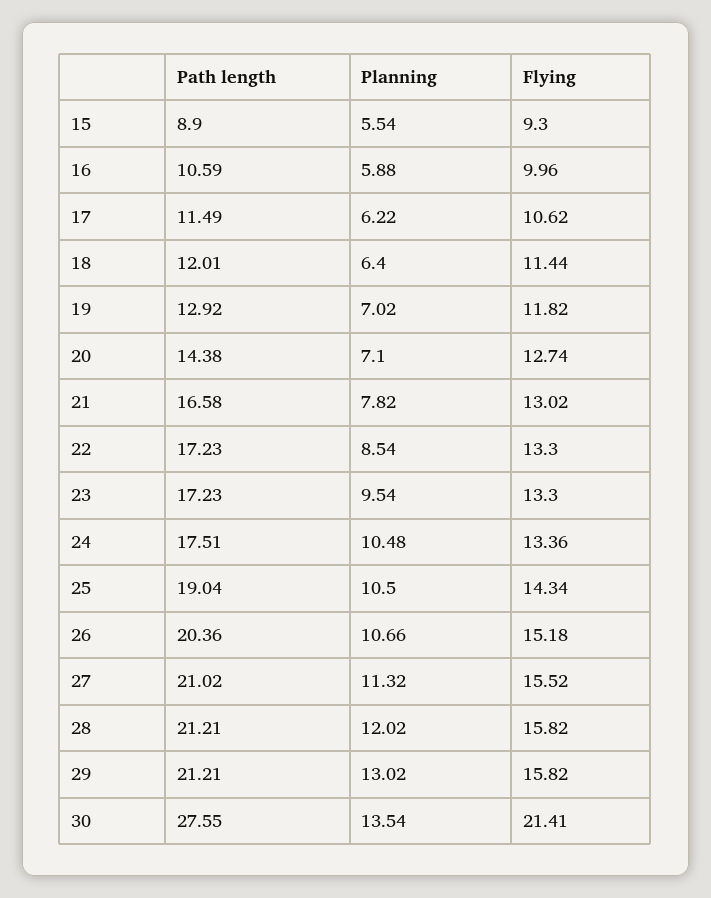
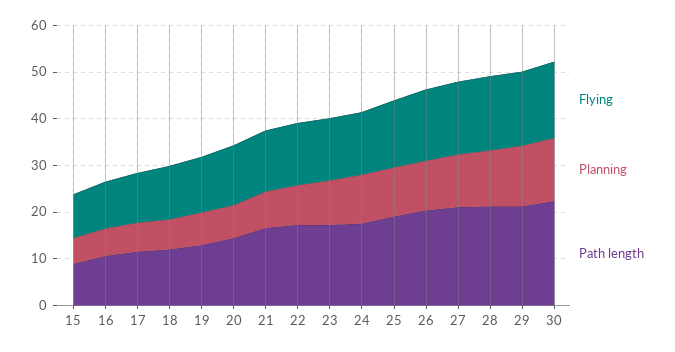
Path length, 30: 27.55 -> 22
Flying, 30: 21.41 -> 16

